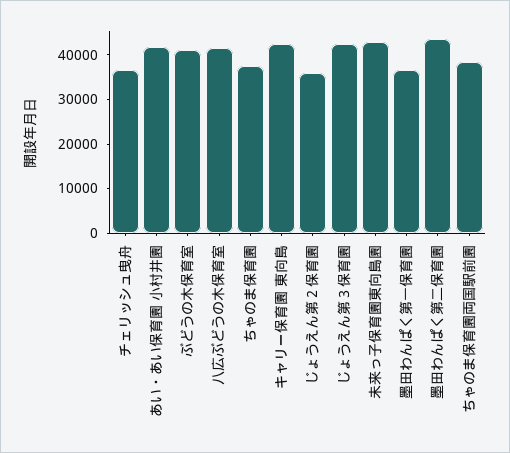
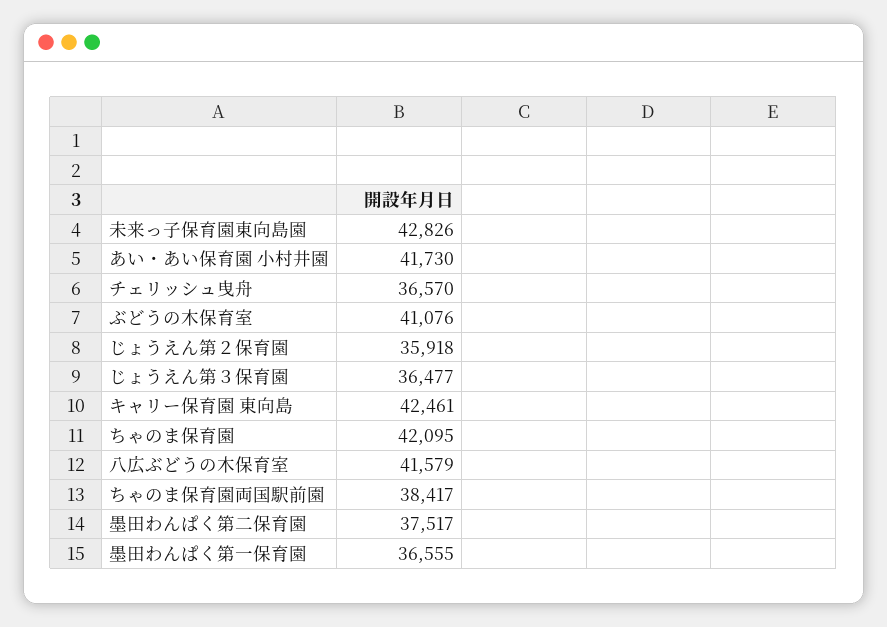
ちゃのま保育園: 38000 -> 42095
じょうえん第３保育園: 42000 -> 36477
墨田わんぱく第二保育園: 44000 -> 37517

